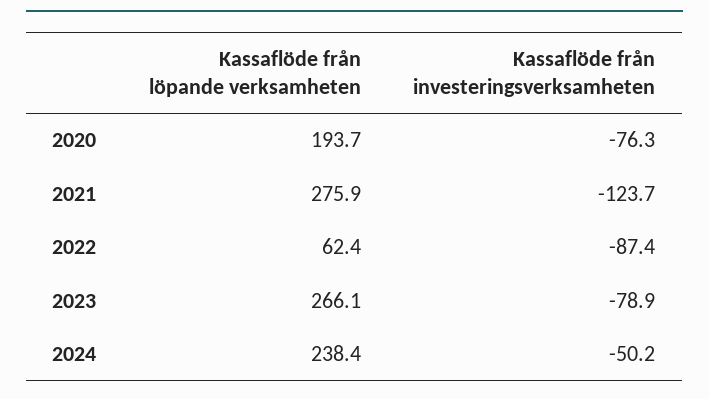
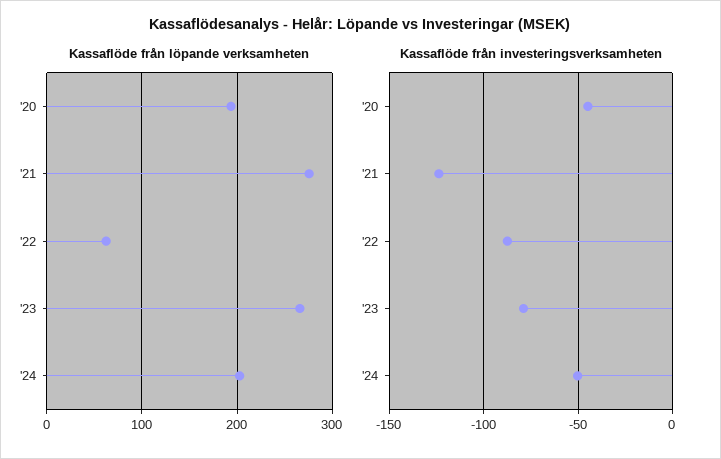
Kassaflöde från investeringsverksamheten, 2020: -76.3 -> -45
Kassaflöde från löpande verksamheten, 2024: 238.4 -> 200

